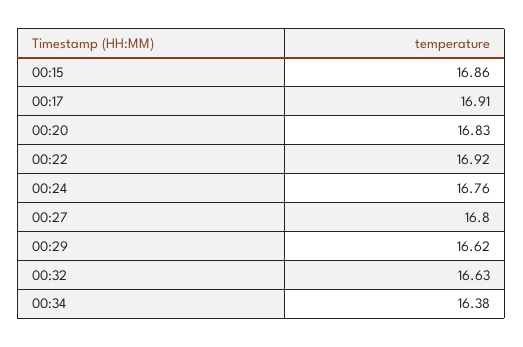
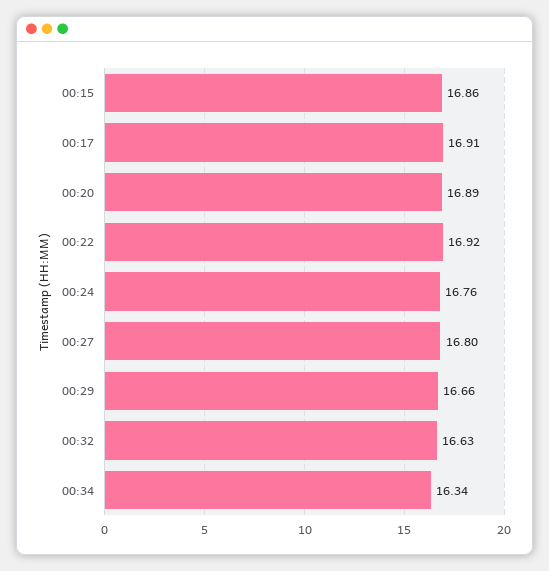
00:20: 16.83 -> 16.89
00:29: 16.62 -> 16.66
00:34: 16.38 -> 16.34

